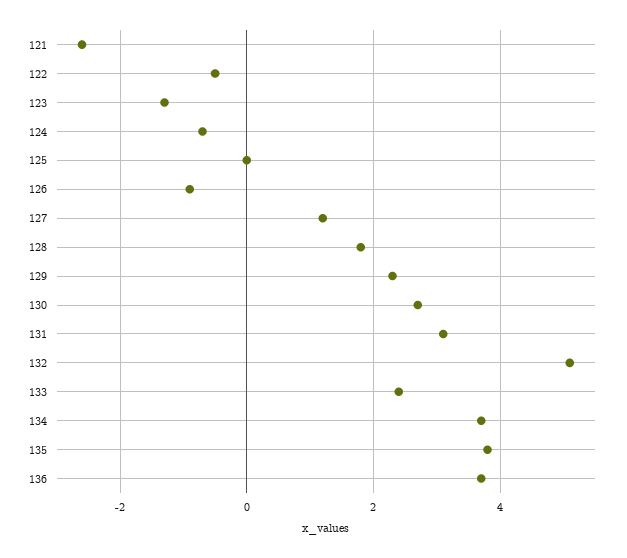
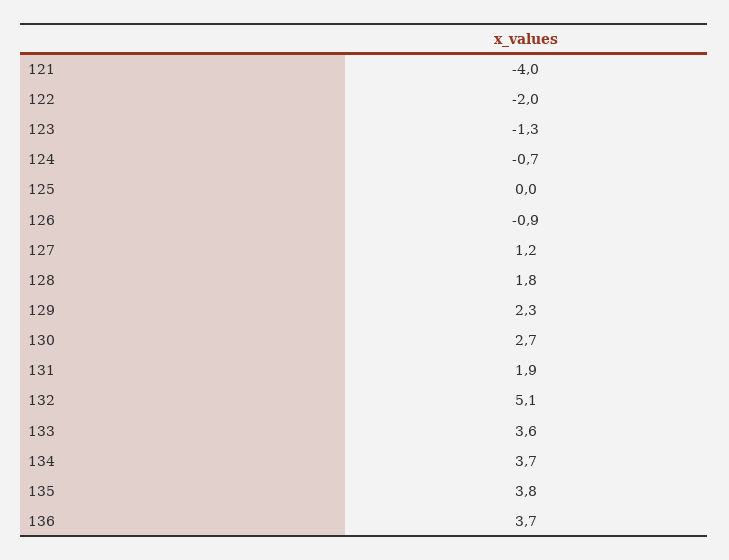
121: -2.5 -> -4
122: -0.5 -> -2
131: 3 -> 1.9
133: 2.5 -> 3.6

